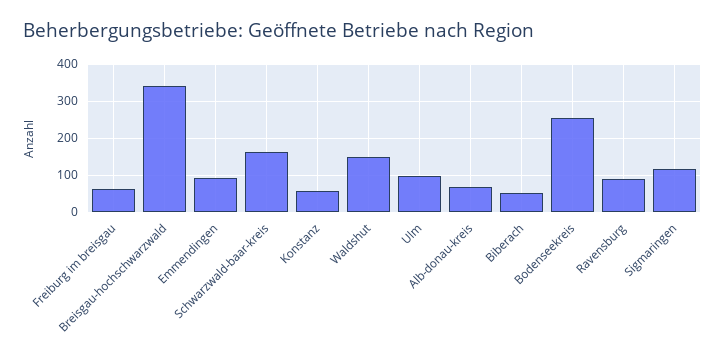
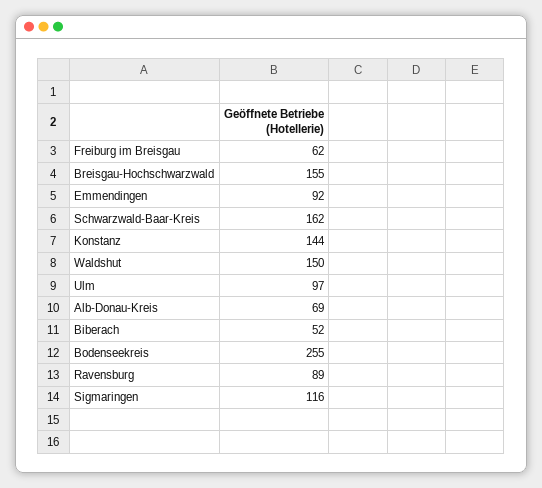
Breisgau-hochschwarzwald: 340 -> 155
Konstanz: 60 -> 144

